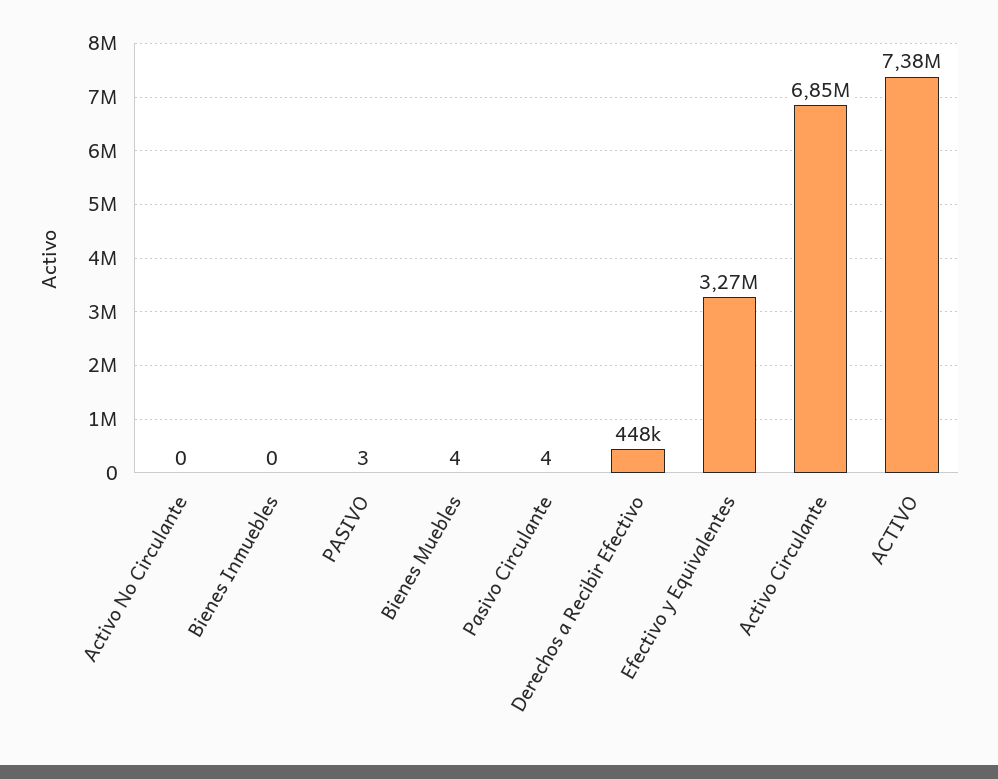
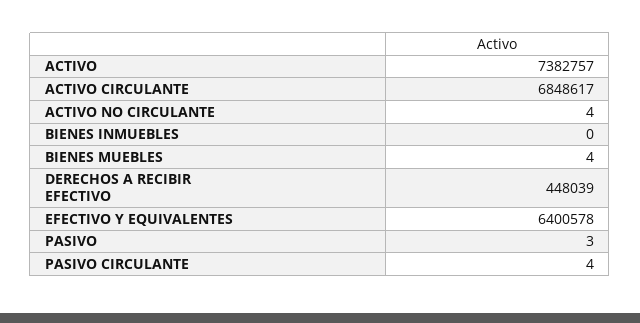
Activo No Circulante: 0 -> 4
Efectivo y Equivalentes: 3270000 -> 6400578

